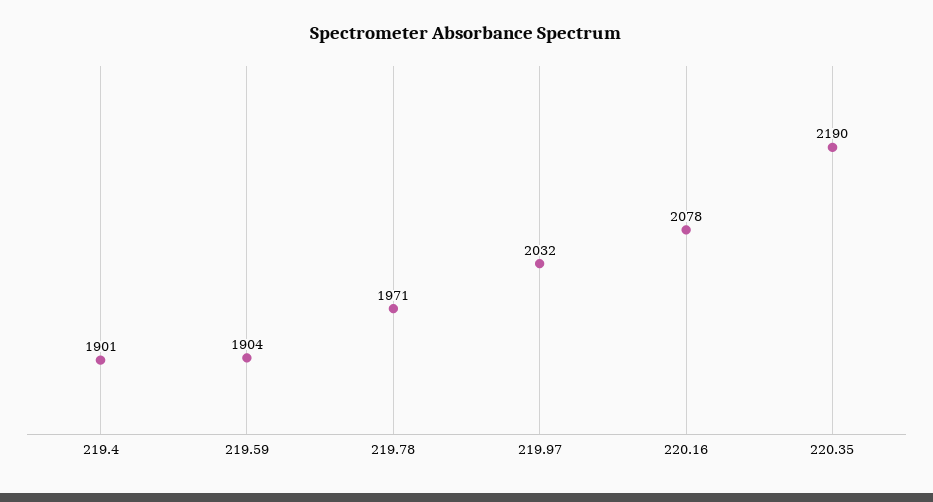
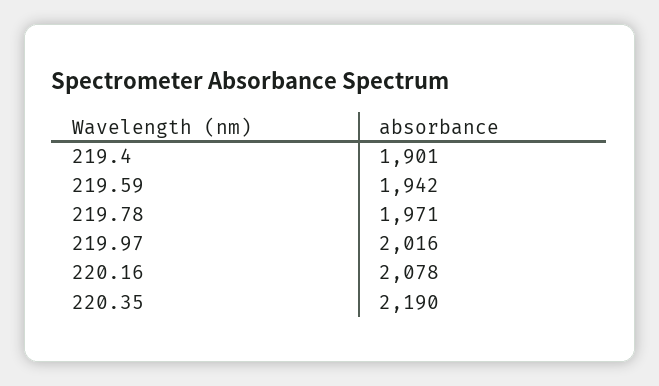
219.59: 1904 -> 1942
219.97: 2032 -> 2016

